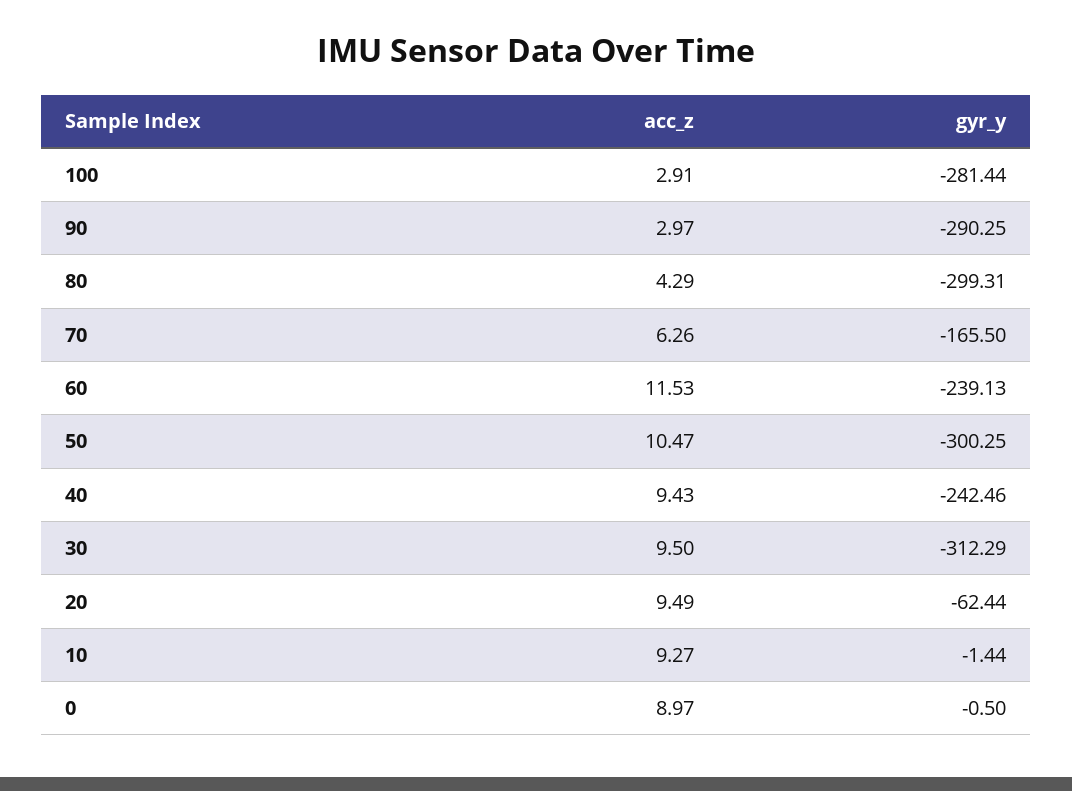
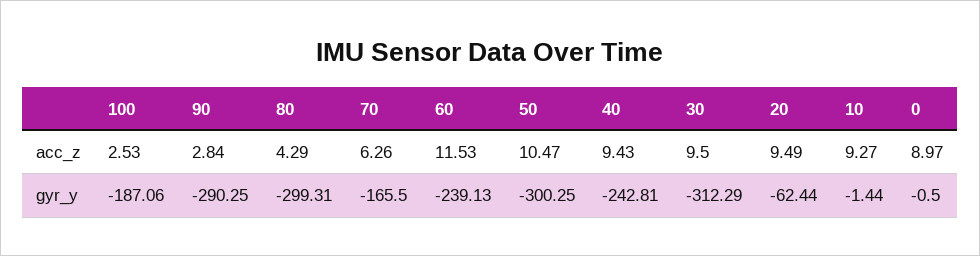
acc_z, 100: 2.91 -> 2.53
gyr_y, 100: -281.44 -> -187.06
acc_z, 90: 2.97 -> 2.84
gyr_y, 40: -242.46 -> -242.81

